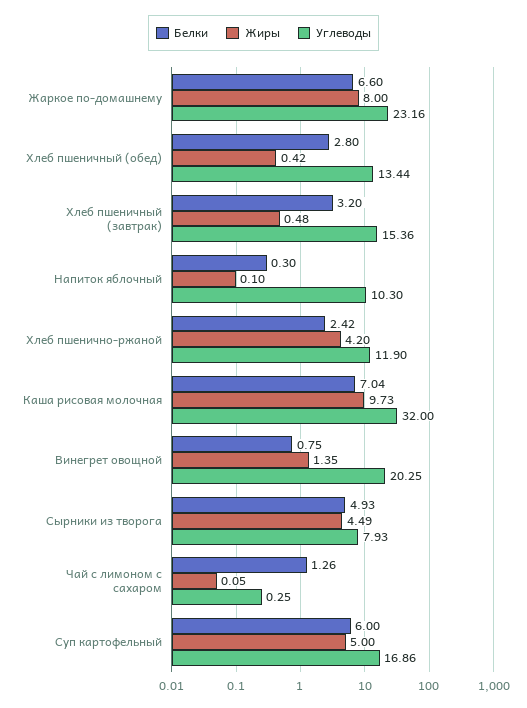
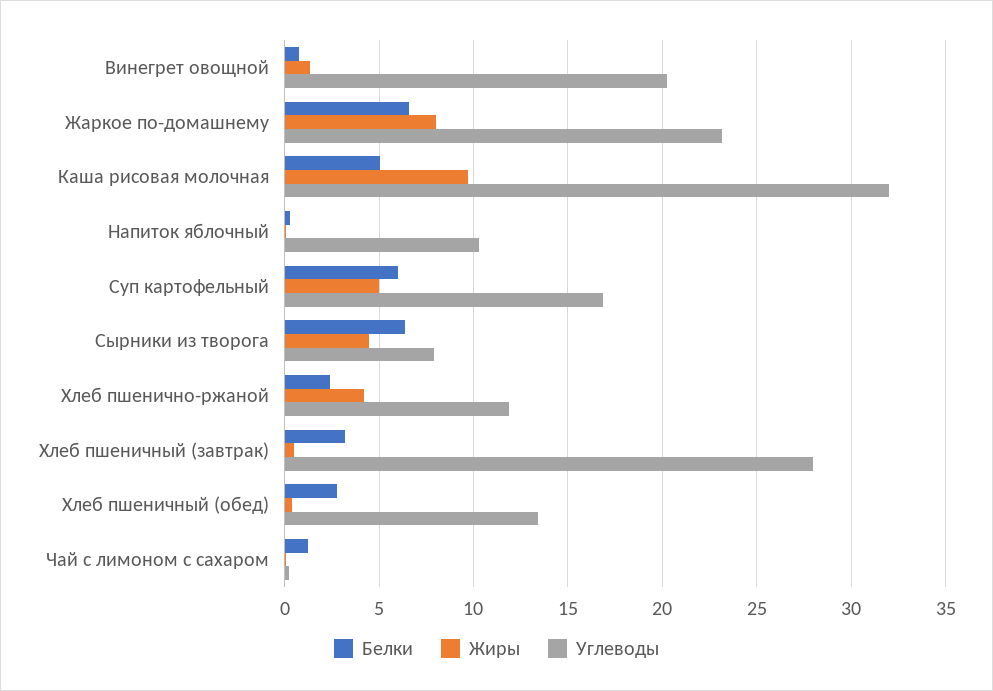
Углеводы, Хлеб пшеничный (завтрак): 15.36 -> 28
Белки, Каша рисовая молочная: 7.04 -> 5
Белки, Сырники из творога: 4.93 -> 6.5

